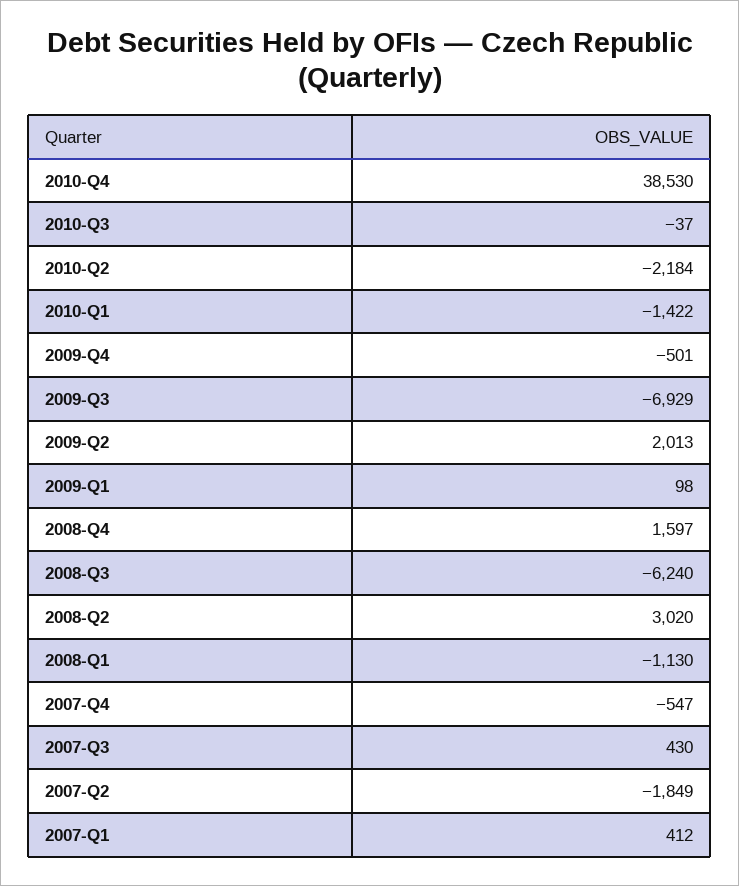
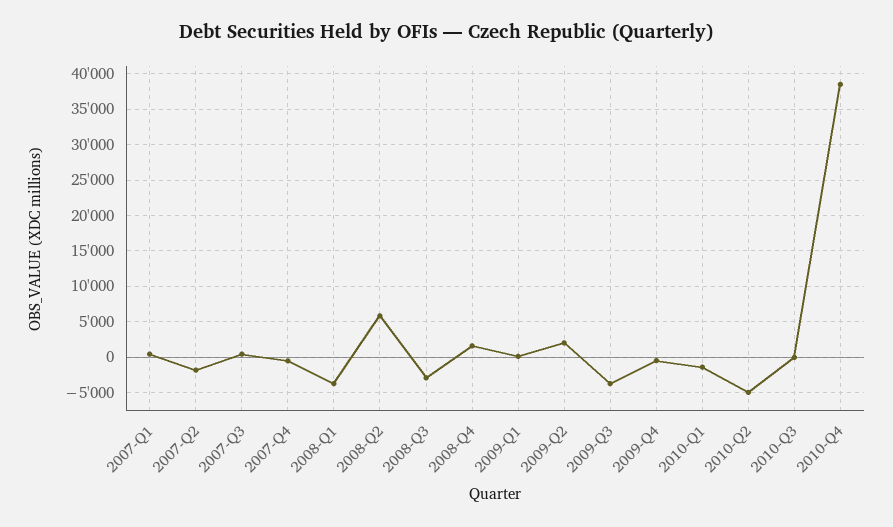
2010-Q2: -2184 -> -5000
2009-Q3: -6929 -> -4000
2008-Q3: -6240 -> -3000
2008-Q2: 3020 -> 6000
2008-Q1: -1130 -> -4000

